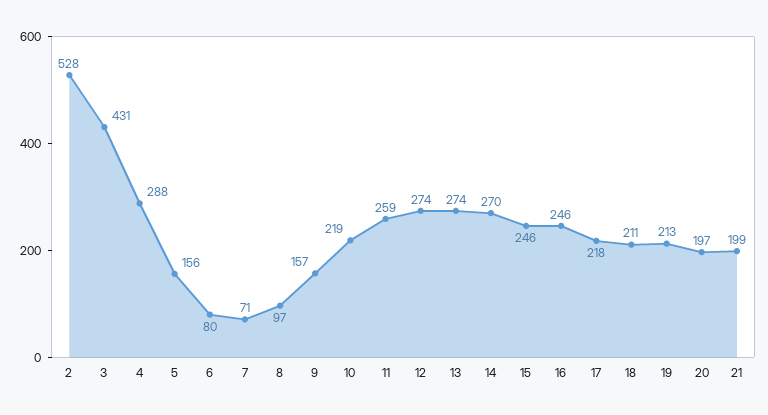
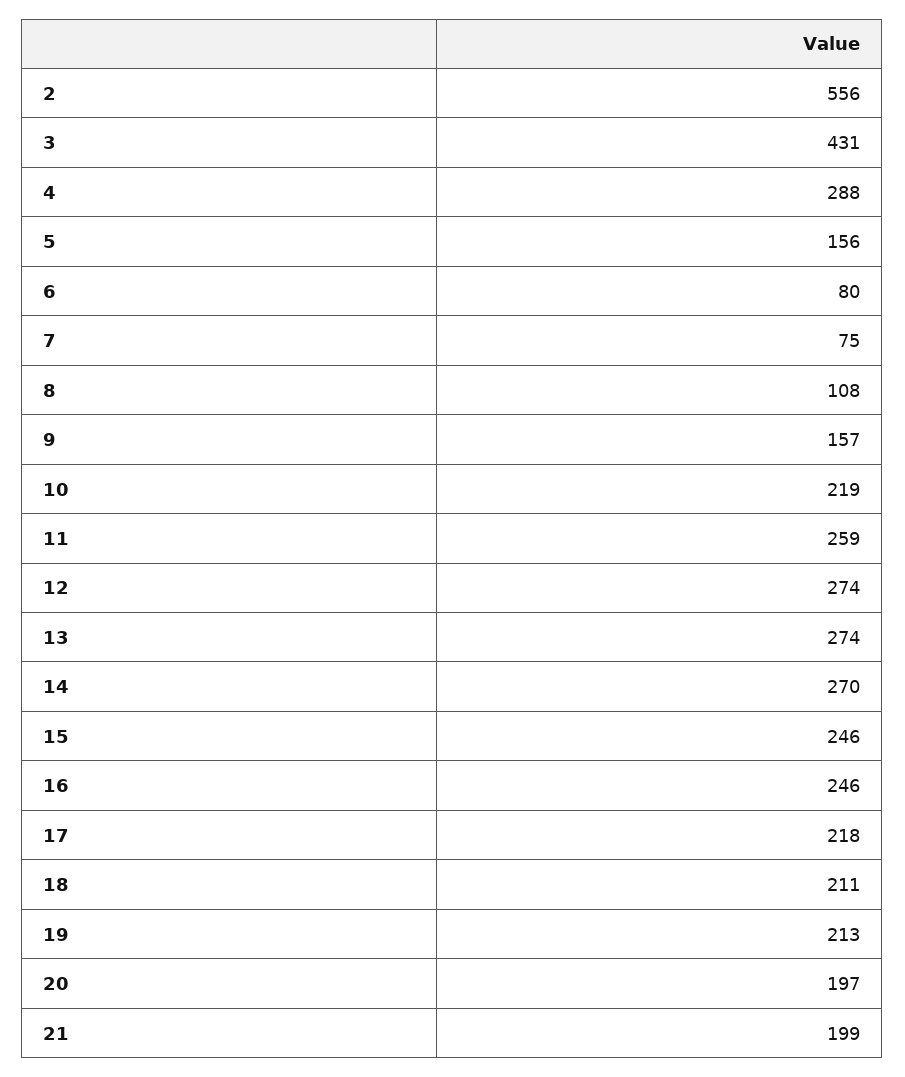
2: 528 -> 556
7: 71 -> 75
8: 97 -> 108

